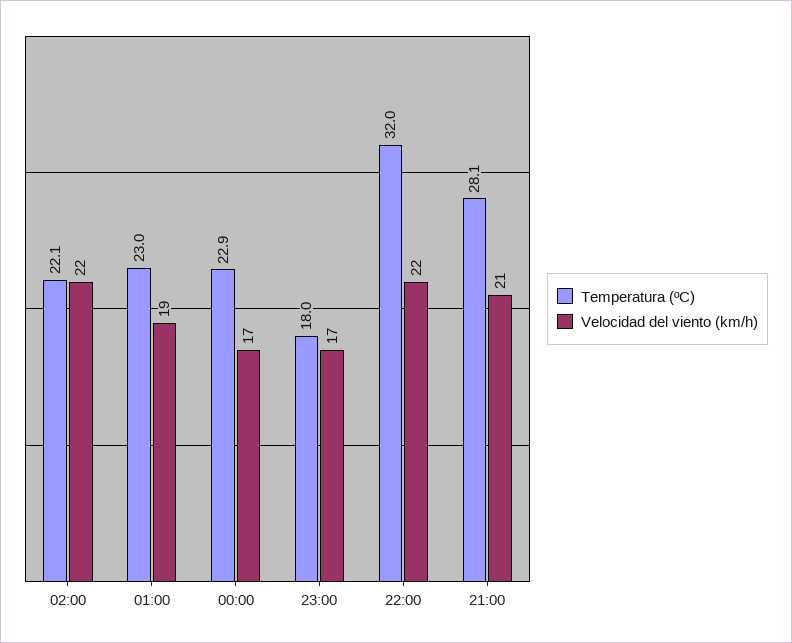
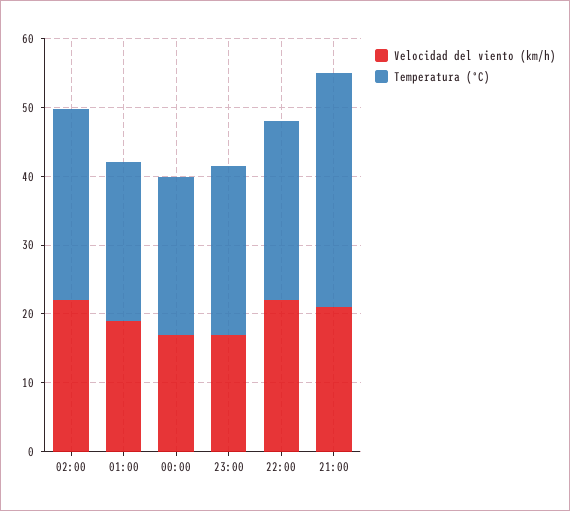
Temperatura (ºC), 02:00: 22.1 -> 28
Temperatura (ºC), 23:00: 18 -> 24
Temperatura (ºC), 22:00: 32 -> 26
Temperatura (ºC), 21:00: 28.1 -> 34

